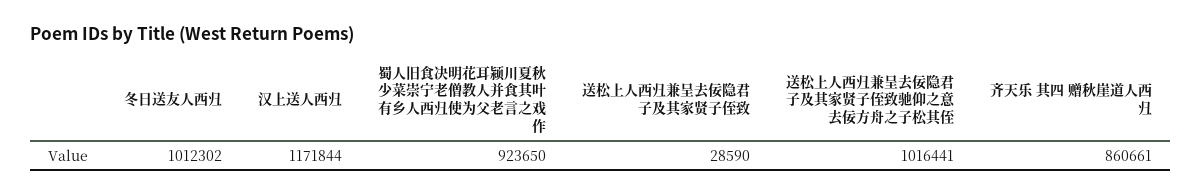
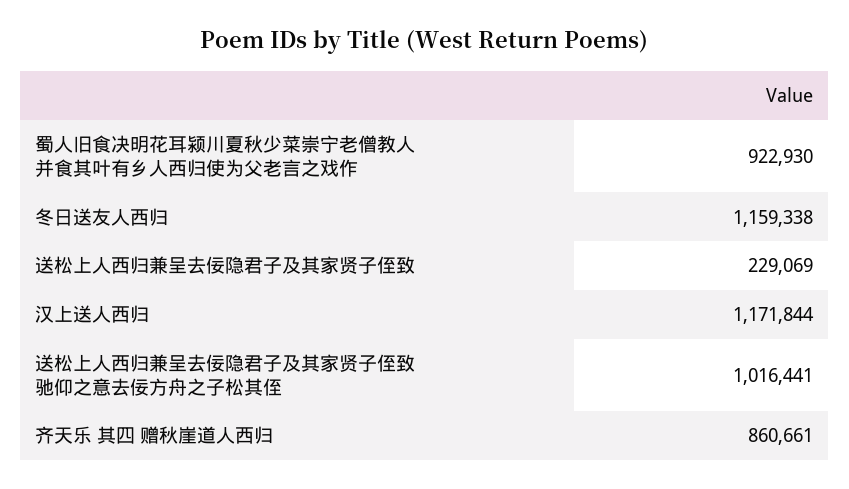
冬日送友人西归: 1012302 -> 1159338
蜀人旧食决明花耳颍川夏秋少菜崇宁老僧教人并食其叶有乡人西归使为父老言之戏作: 923650 -> 922930
送松上人西归兼呈去佞隐君子及其家贤子侄致: 28590 -> 229069

